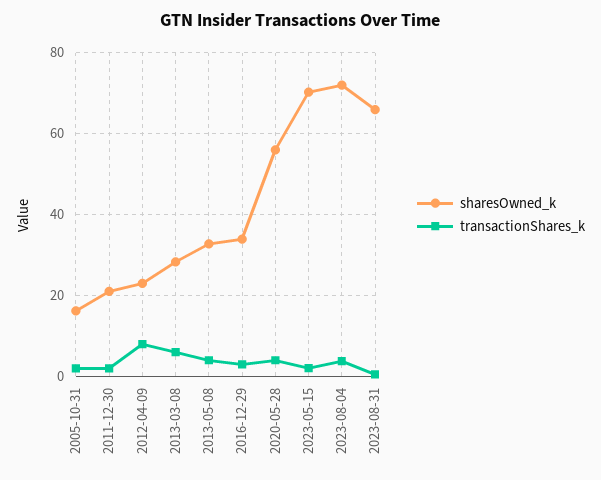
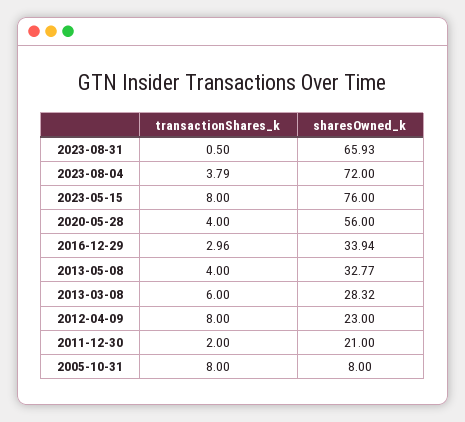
sharesOwned_k, 2005-10-31: 16 -> 8
transactionShares_k, 2005-10-31: 2 -> 8
sharesOwned_k, 2023-05-15: 70 -> 76
transactionShares_k, 2023-05-15: 2 -> 8

